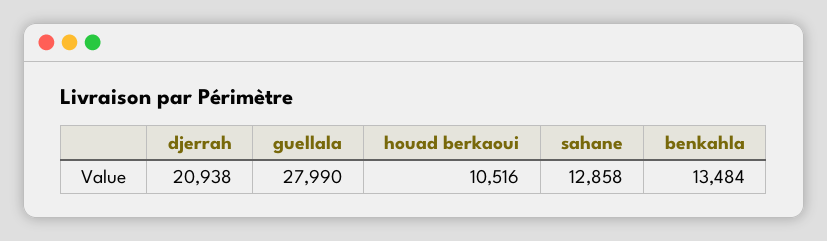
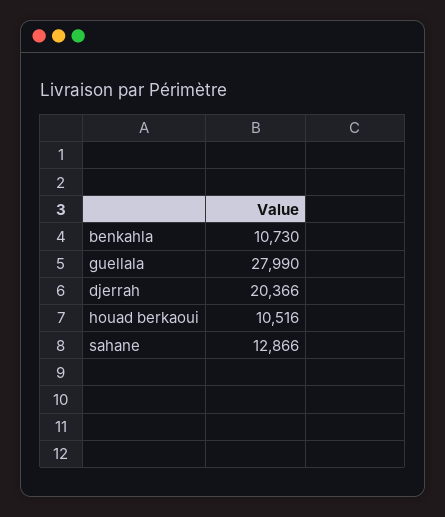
djerrah: 20938 -> 20366
sahane: 12858 -> 12866
benkahla: 13484 -> 10730

